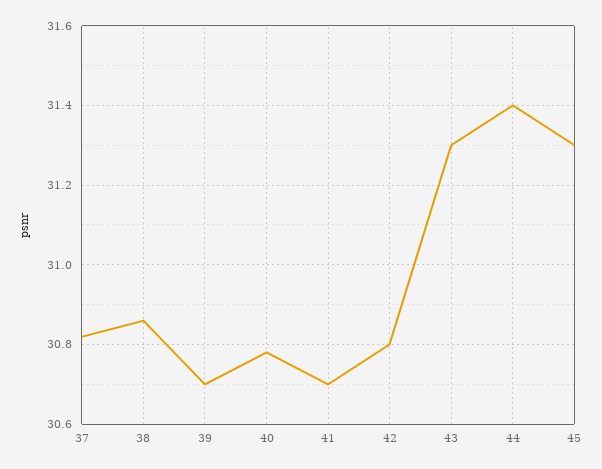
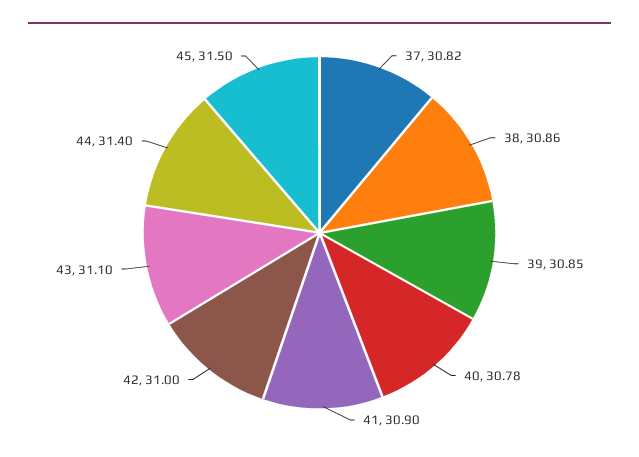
39: 30.7 -> 30.85
41: 30.7 -> 30.9
42: 30.8 -> 31
43: 31.3 -> 31.1
45: 31.3 -> 31.5

